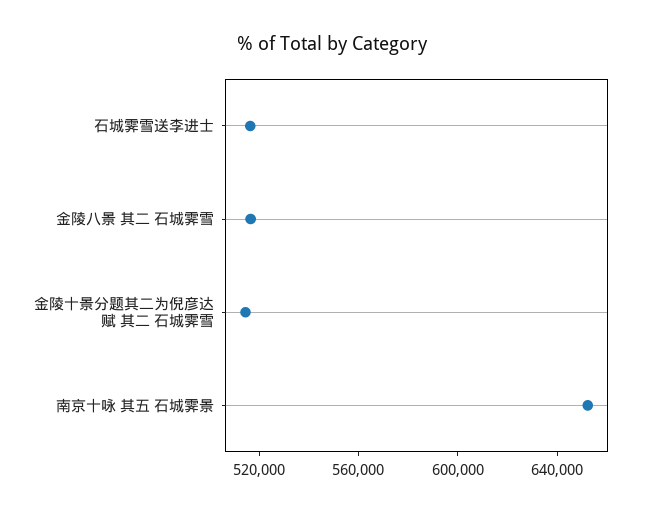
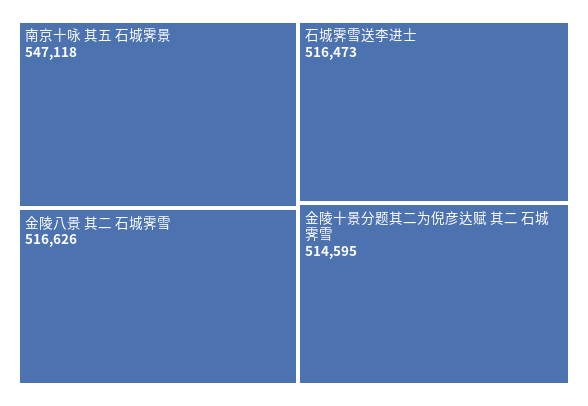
南京十咏 其五 石城霁景: 650000 -> 547118

